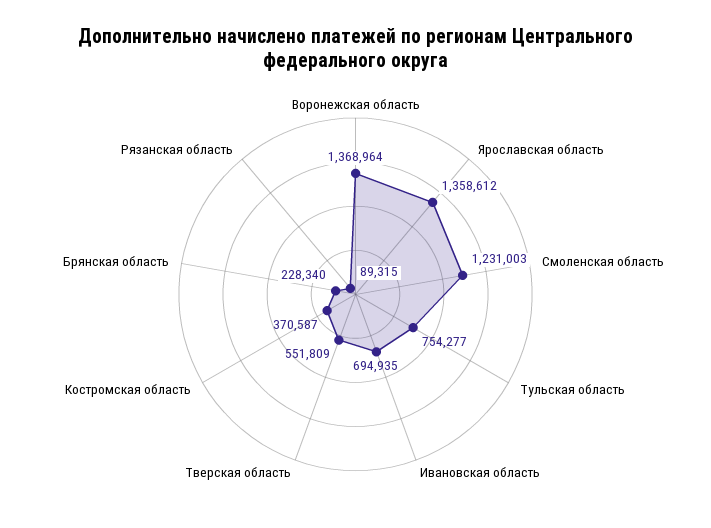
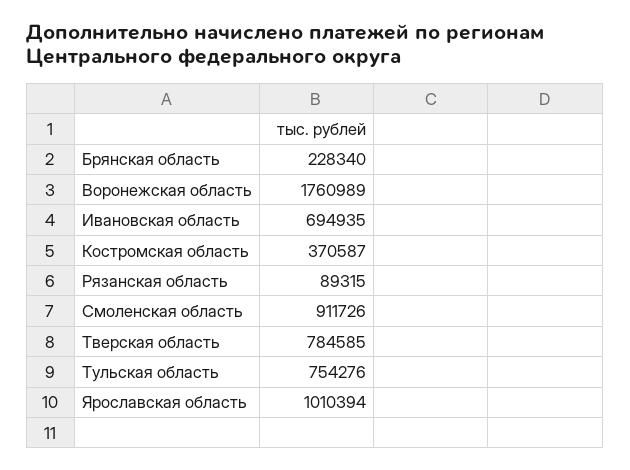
Воронежская область: 1368964 -> 1760989
Ярославская область: 1358612 -> 1010394
Смоленская область: 1231003 -> 911726
Тульская область: 754277 -> 754276
Тверская область: 551809 -> 784585

